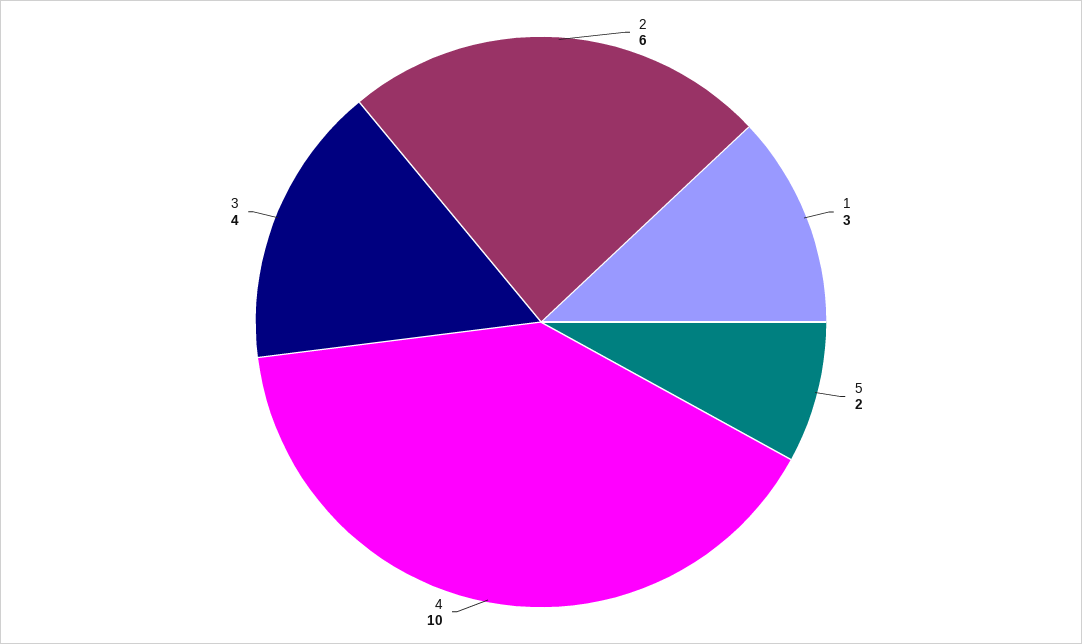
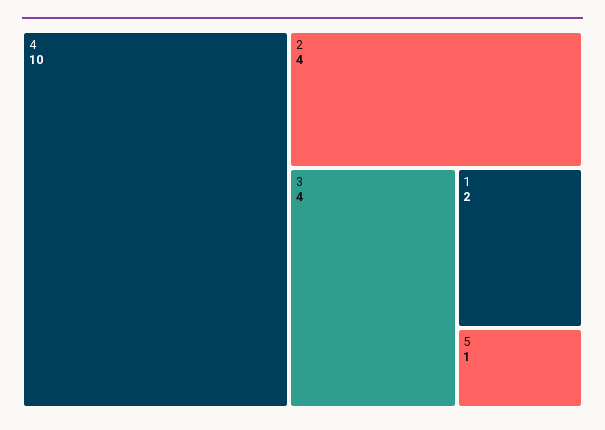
2: 6 -> 4
1: 3 -> 2
5: 2 -> 1

